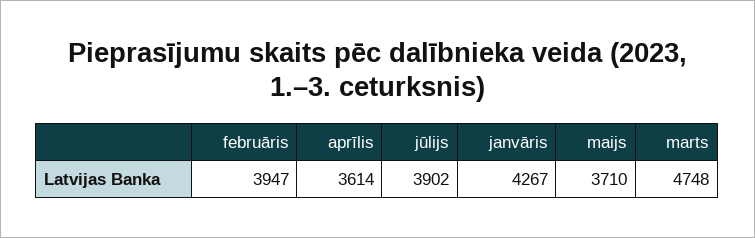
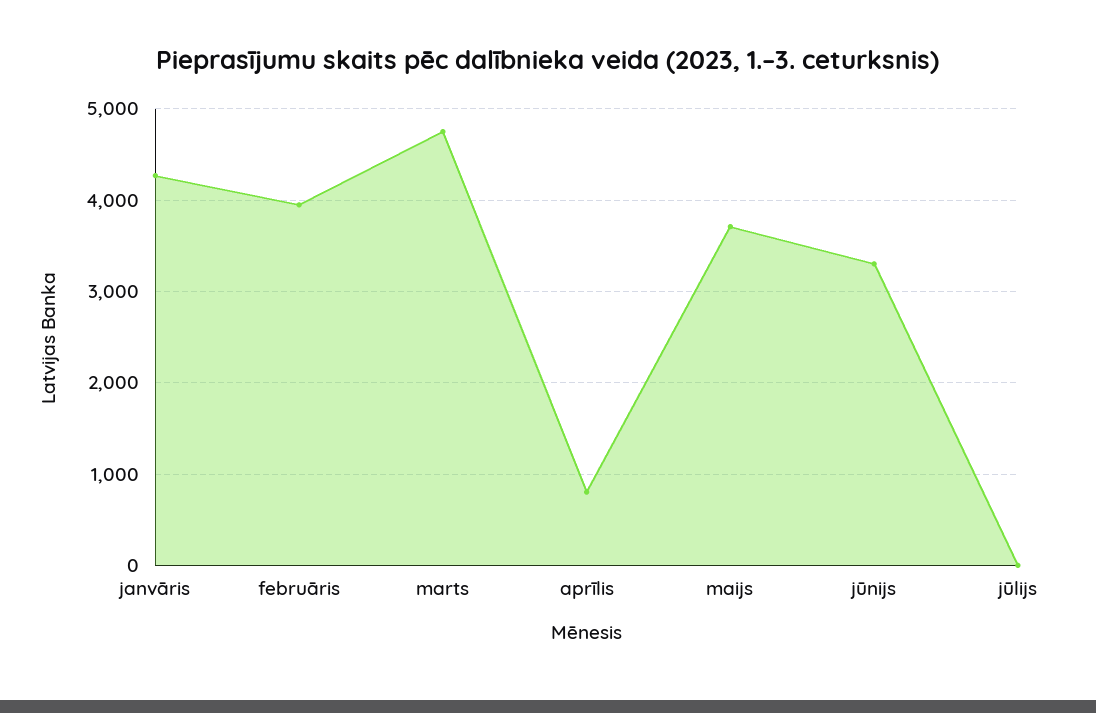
aprīlis: 3614 -> 800
jūlijs: 3902 -> 0
jūnijs: none -> 3300

